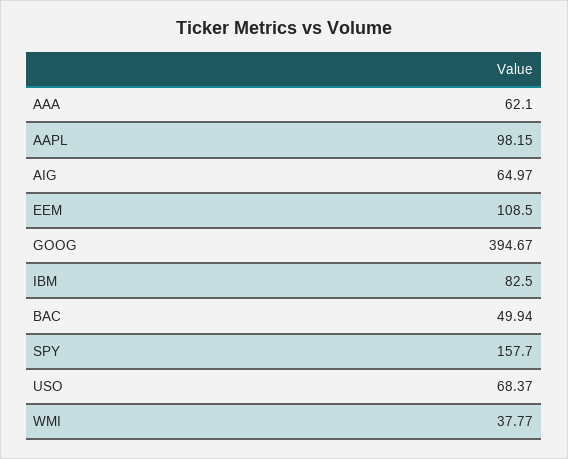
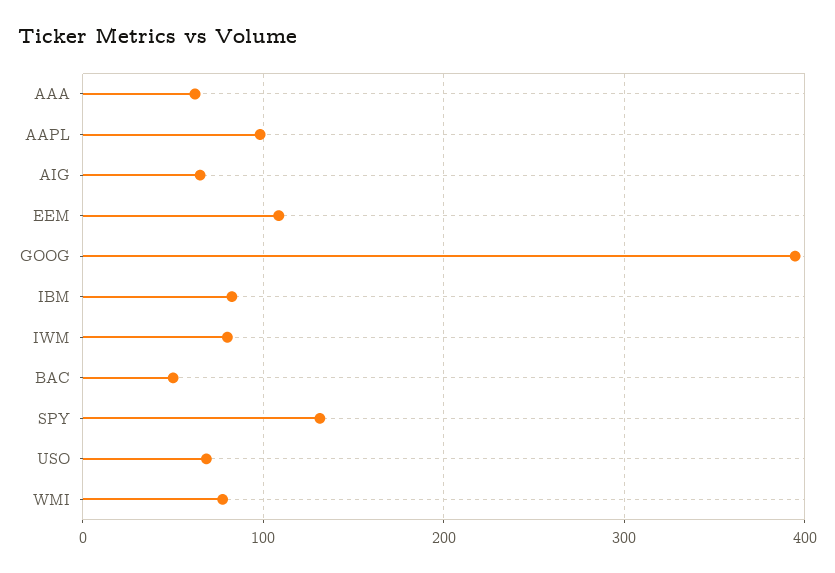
SPY: 157.7 -> 130
WMI: 37.77 -> 80
IWM: none -> 80

